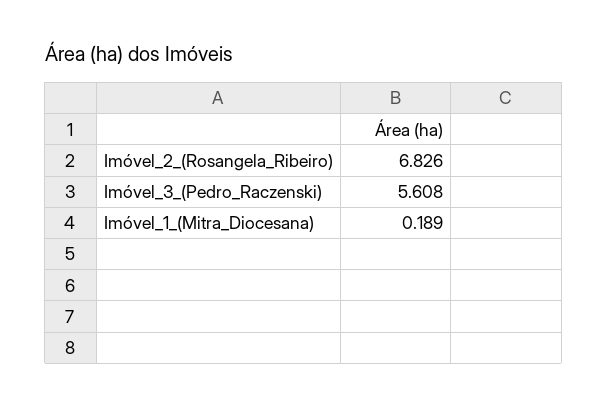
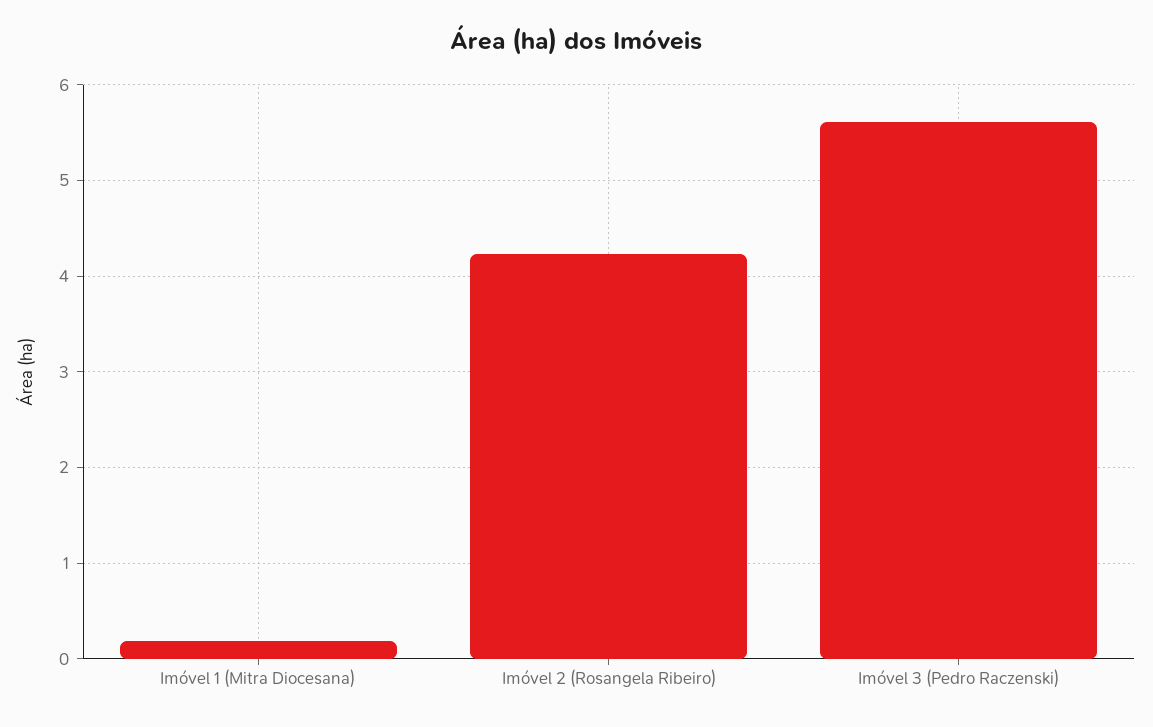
Imóvel_2_(Rosangela_Ribeiro): 6.826 -> 4.2

